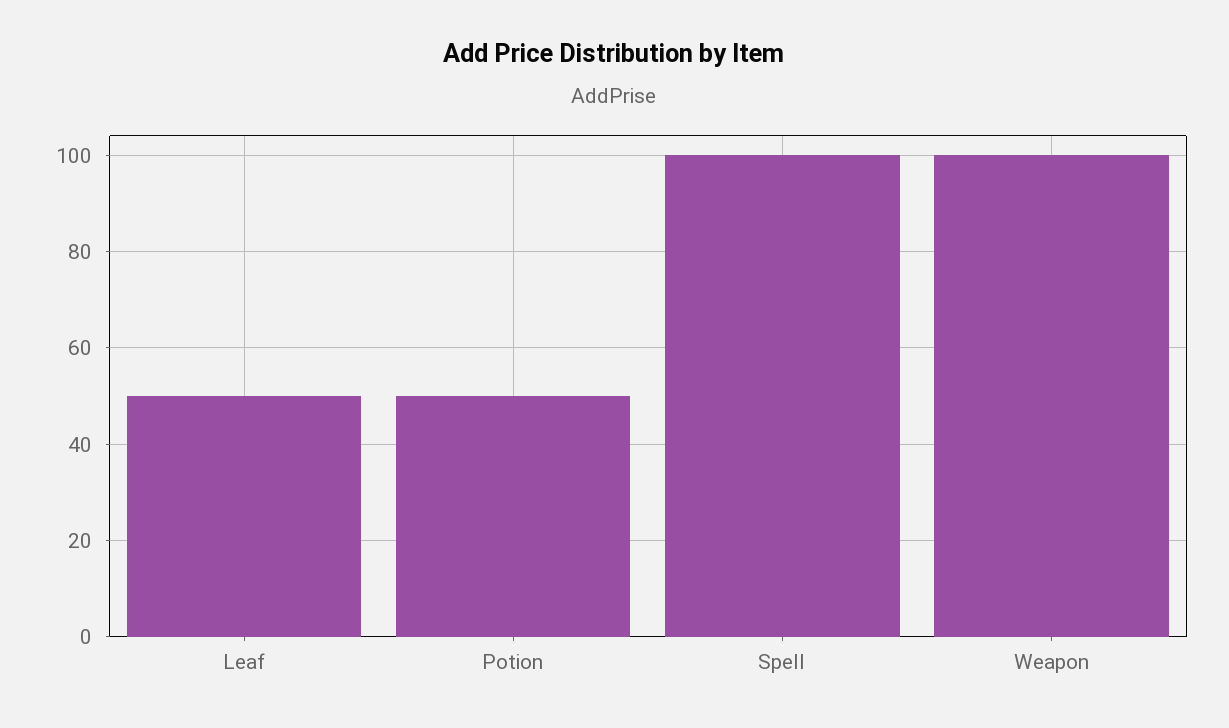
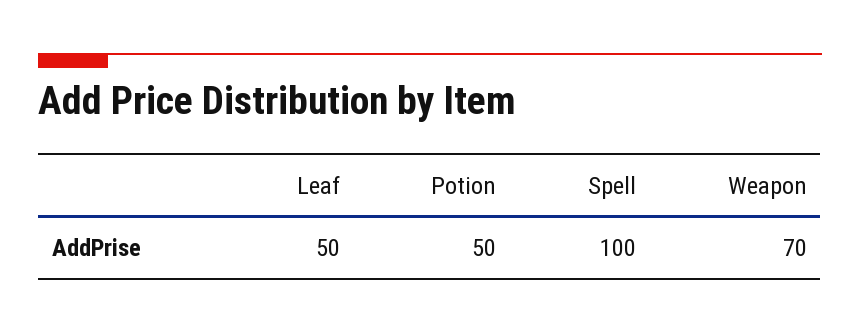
Weapon: 100 -> 70

